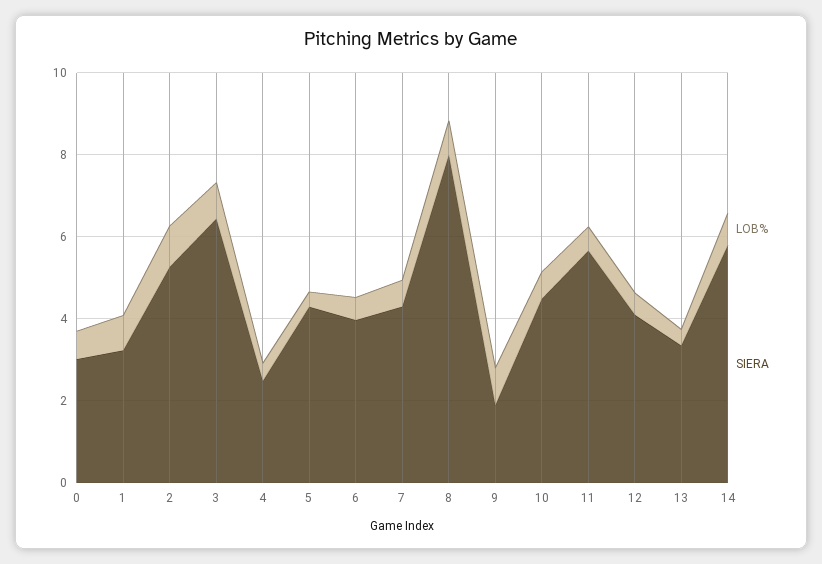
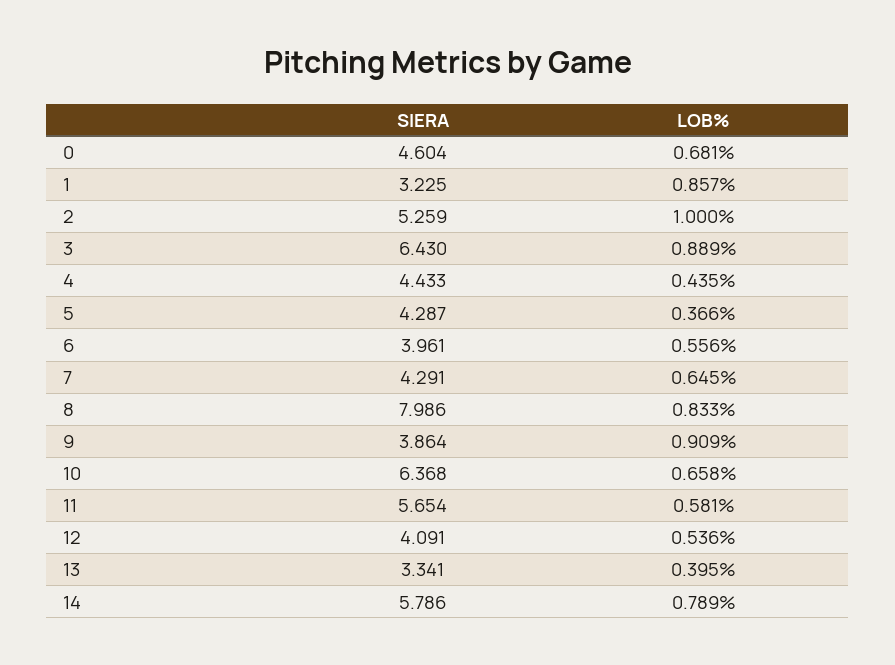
SIERA, 0: 3 -> 4.604
SIERA, 4: 2.5 -> 4.433
SIERA, 9: 2 -> 3.864
SIERA, 10: 4.5 -> 6.368

